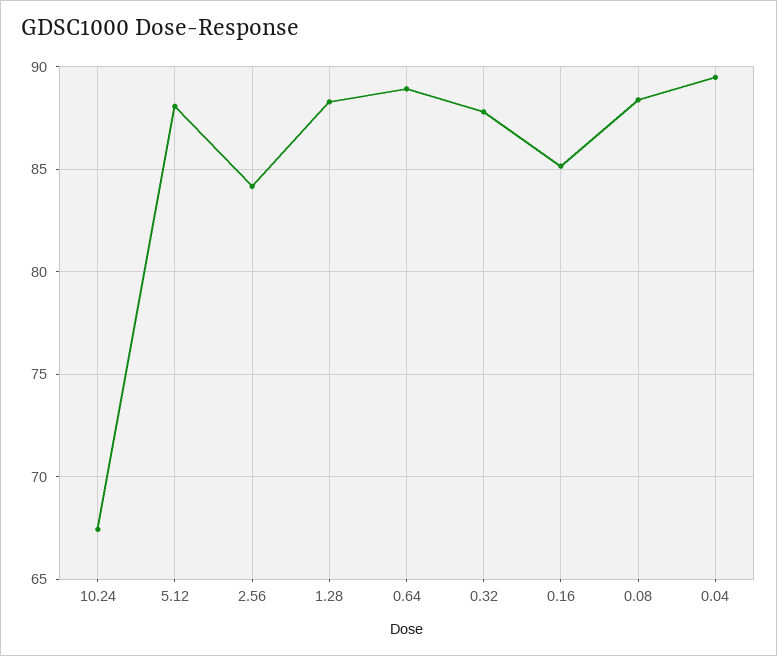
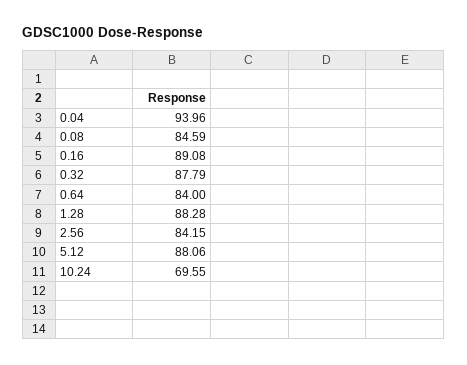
10.24: 67.5 -> 69.55
0.64: 89 -> 84
0.16: 85 -> 89.08
0.08: 88.5 -> 84.59
0.04: 89.5 -> 93.96

